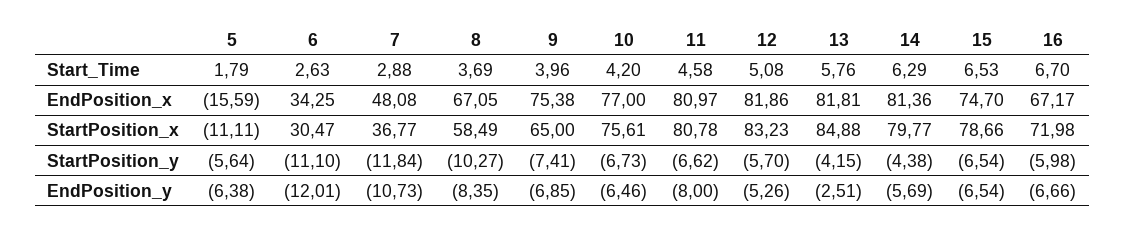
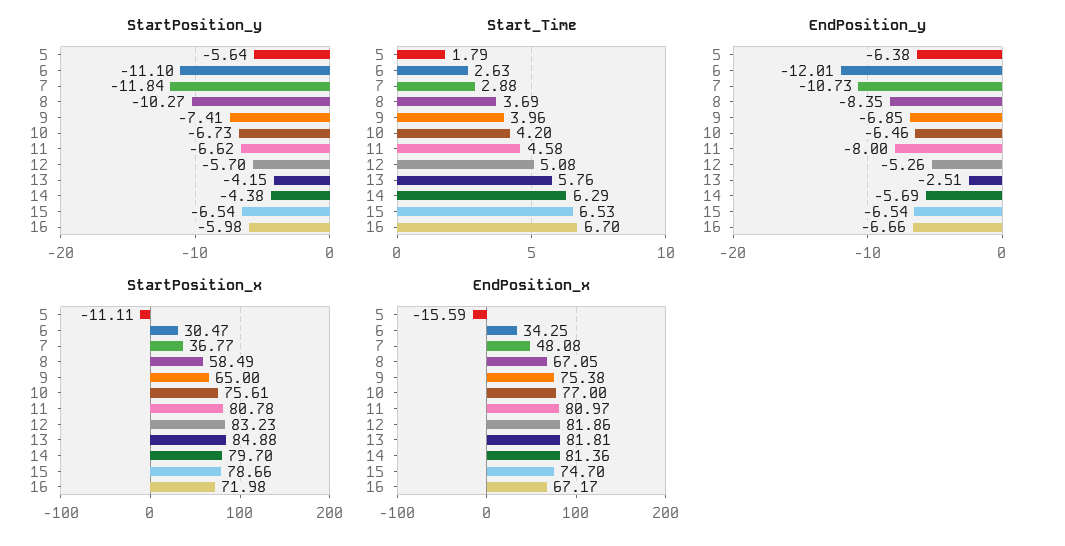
StartPosition_x, 14: 79.77 -> 79.7

